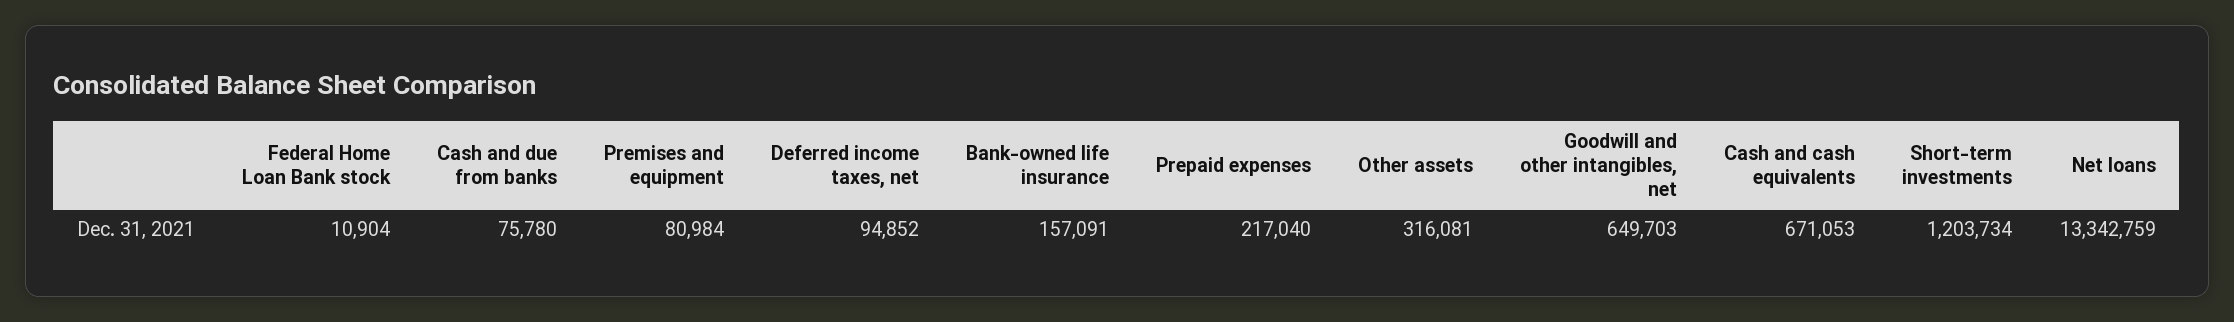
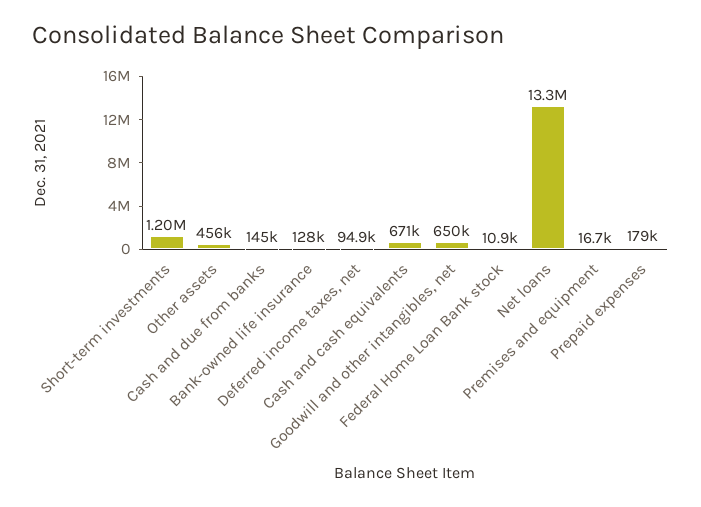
Cash and due from banks: 75780 -> 145000
Premises and equipment: 80984 -> 16700
Bank-owned life insurance: 157091 -> 128000
Prepaid expenses: 217040 -> 179000
Other assets: 316081 -> 456000

